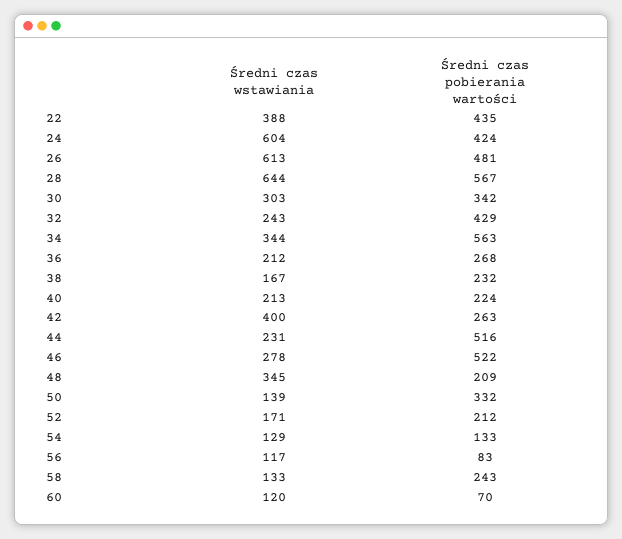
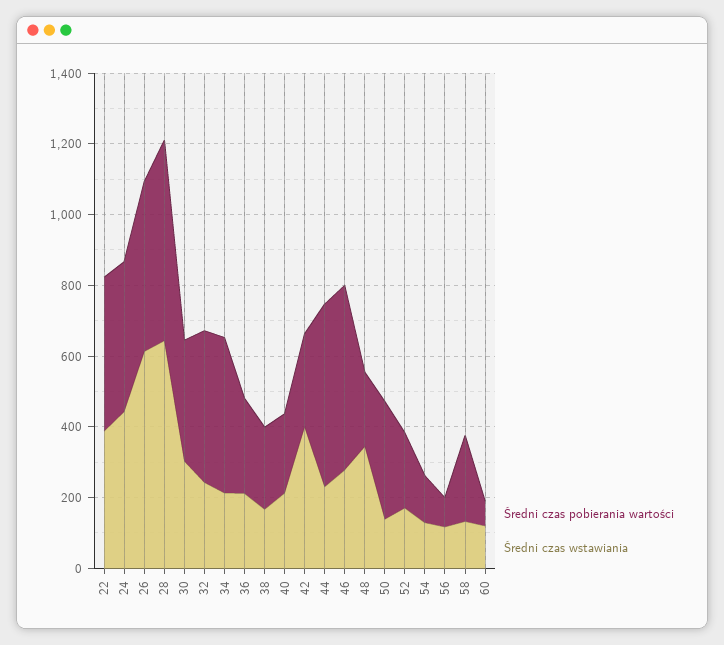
Średni czas wstawiania, 24: 604 -> 450
Średni czas wstawiania, 34: 344 -> 200
Średni czas pobierania wartości, 34: 563 -> 450

